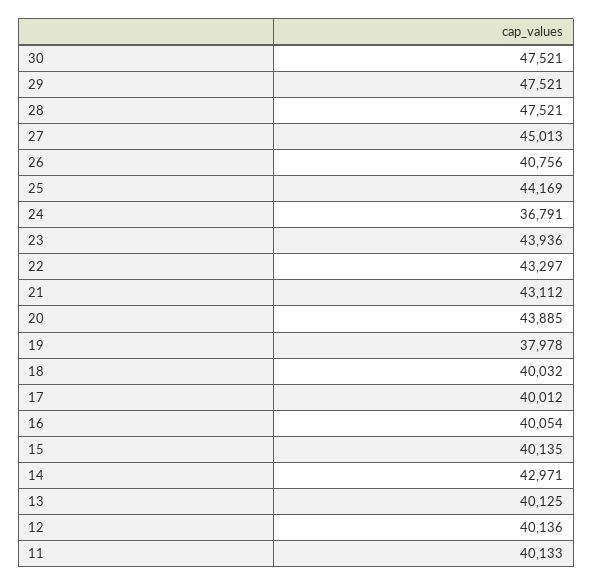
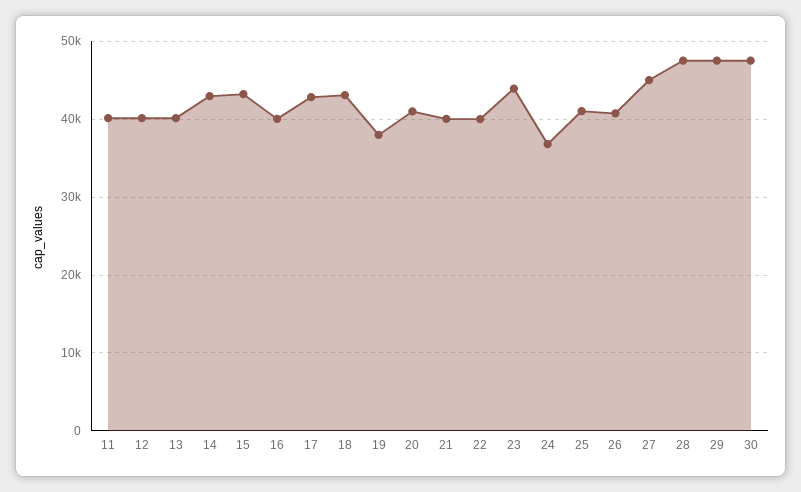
25: 44169 -> 41000
22: 43297 -> 40000
21: 43112 -> 40000
20: 43885 -> 41000
18: 40032 -> 43000
17: 40012 -> 43000
15: 40135 -> 43000

